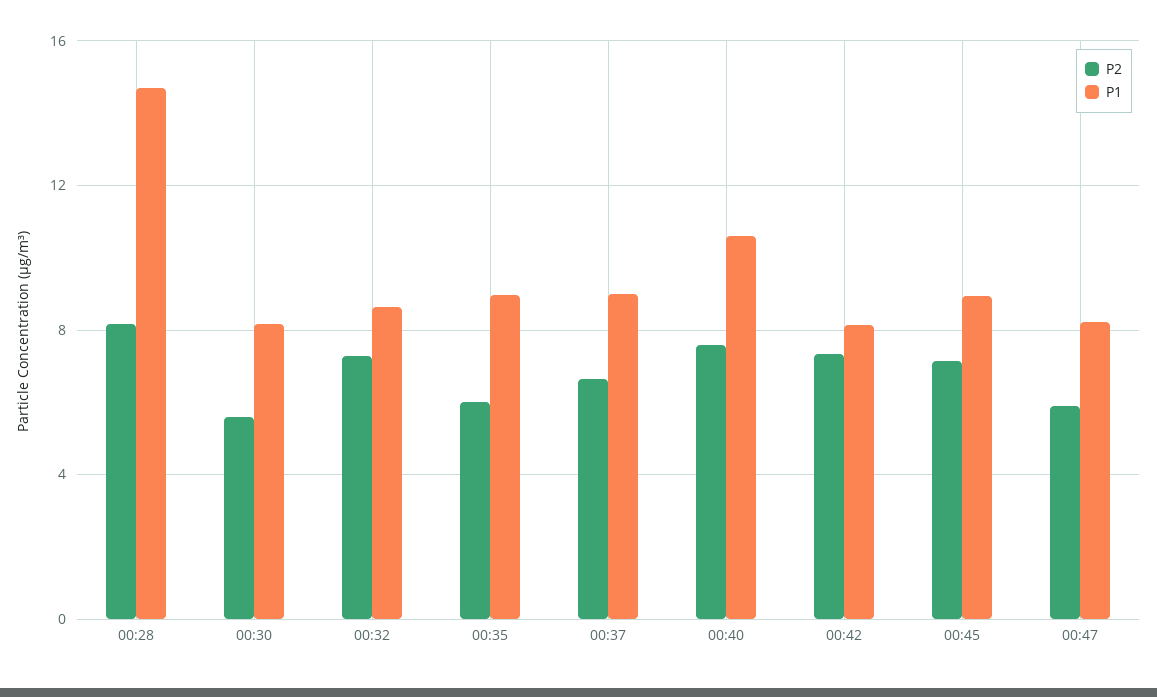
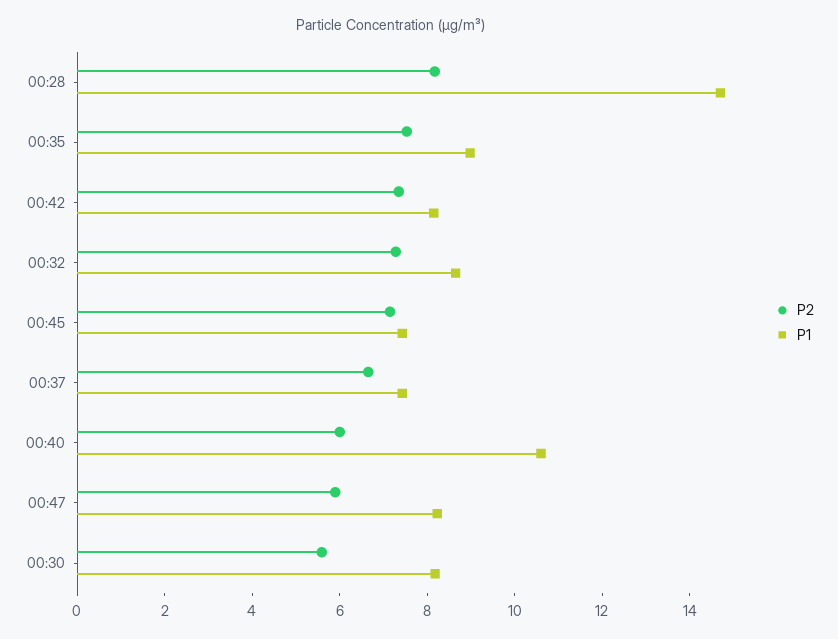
P2, 00:35: 6 -> 7.5
P1, 00:37: 9 -> 7.5
P2, 00:40: 7.5 -> 6
P1, 00:45: 9 -> 7.5

